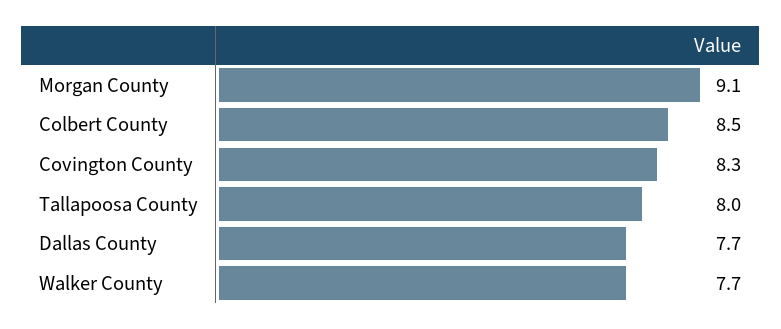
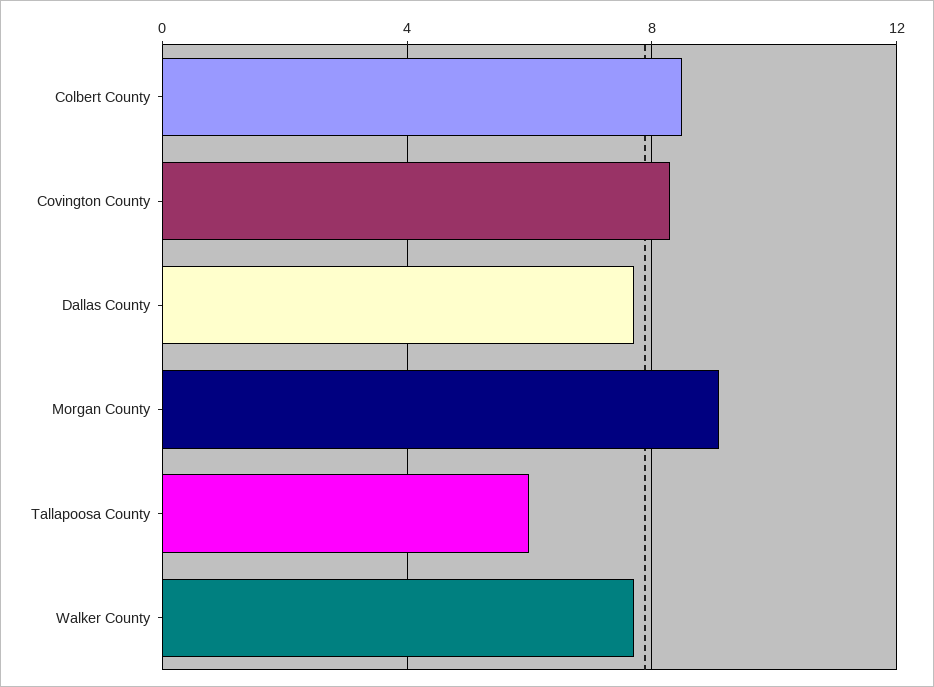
Tallapoosa County: 8 -> 6

